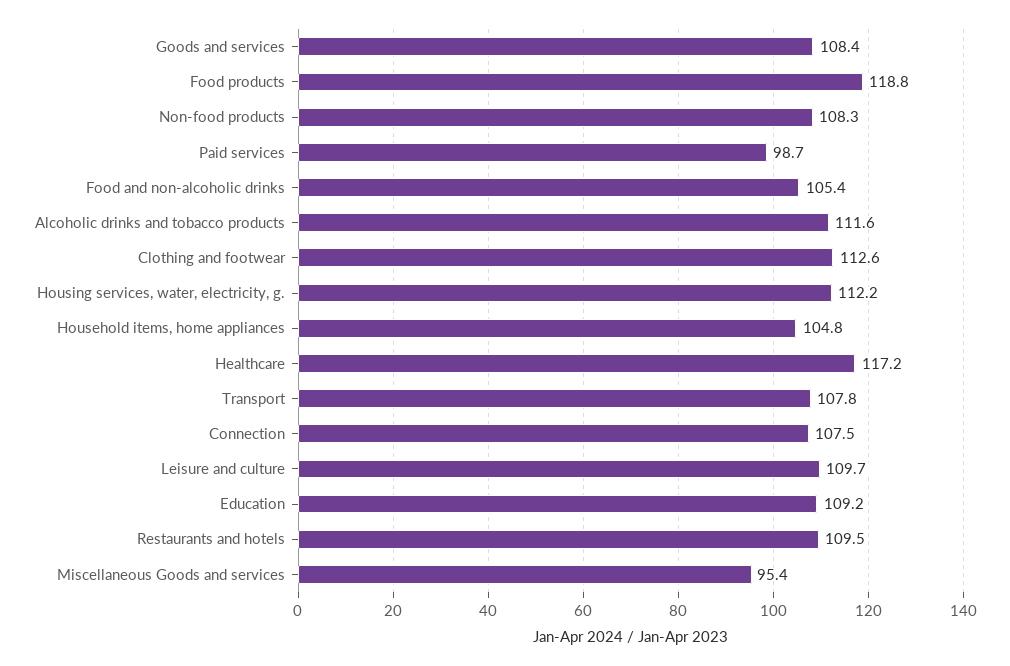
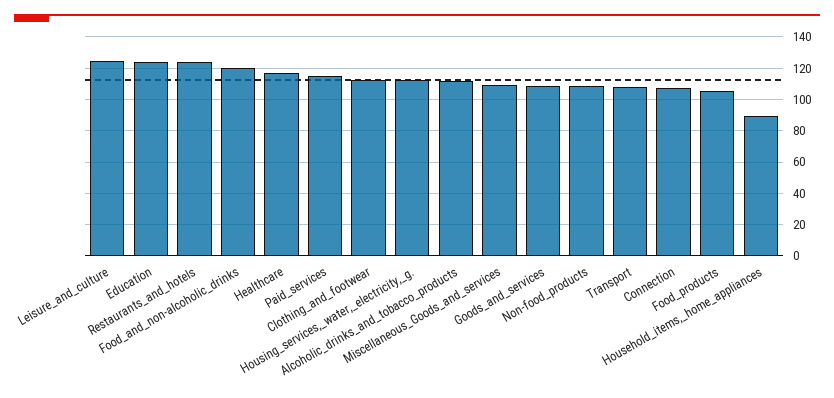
Food products: 118.8 -> 105
Paid services: 98.7 -> 115
Food and non-alcoholic drinks: 105.4 -> 120
Household items, home appliances: 104.8 -> 90
Leisure and culture: 109.7 -> 125
Education: 109.2 -> 125
Restaurants and hotels: 109.5 -> 125
Miscellaneous Goods and services: 95.4 -> 110

